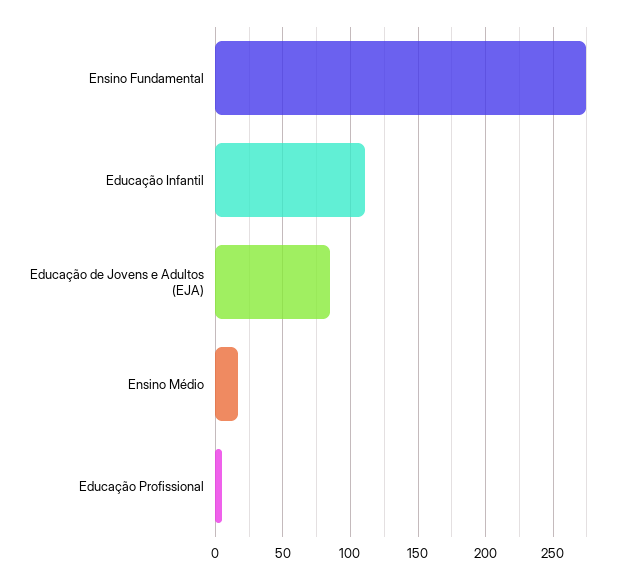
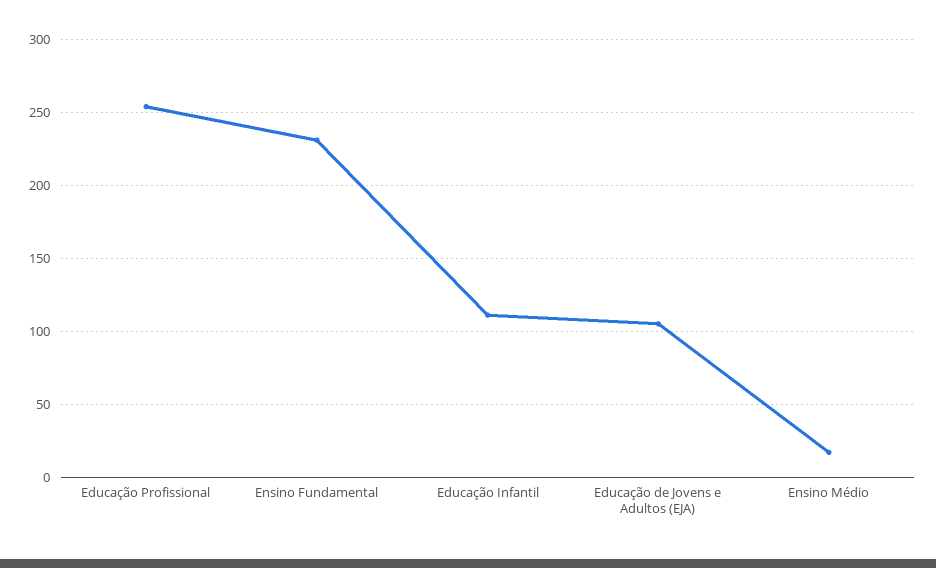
Ensino Fundamental: 275 -> 230
Educação de Jovens e Adultos (EJA): 85 -> 105
Educação Profissional: 5 -> 255

